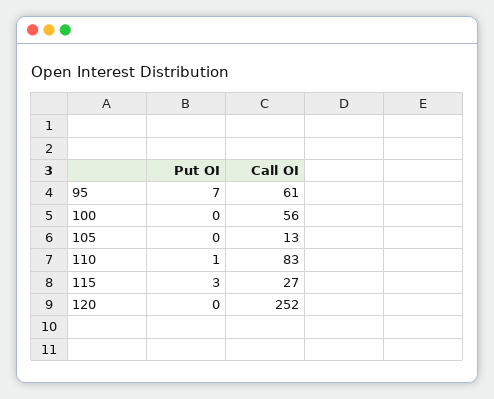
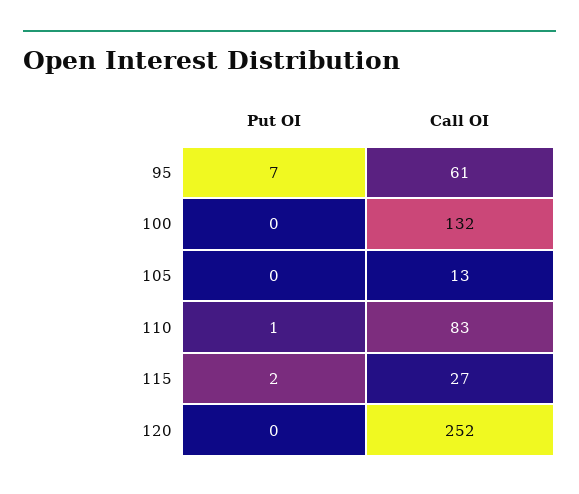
Call OI, 100: 56 -> 132
Put OI, 115: 3 -> 2

